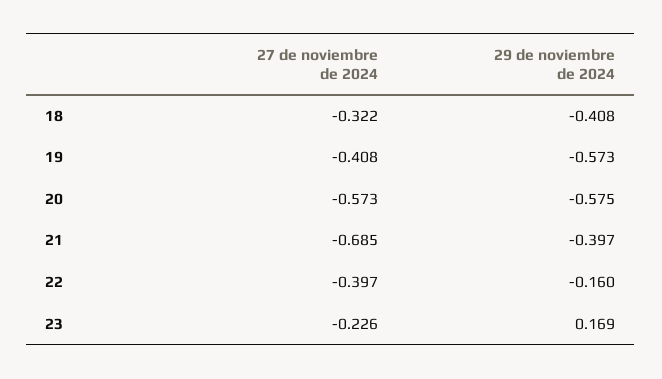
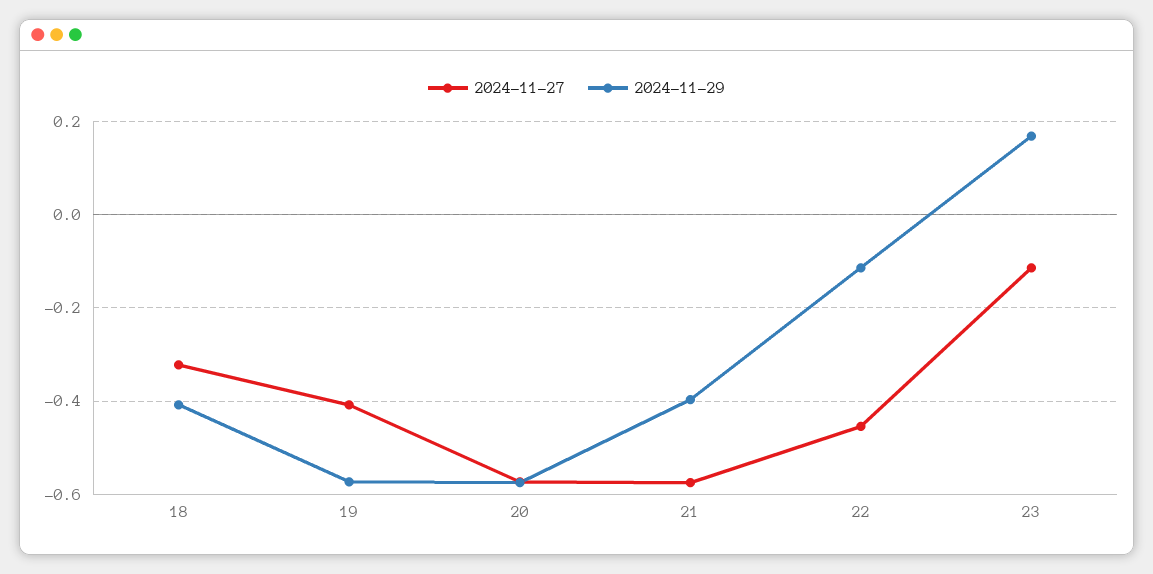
27 de noviembre de 2024, 21: -0.685 -> -0.58
27 de noviembre de 2024, 22: -0.397 -> -0.46
29 de noviembre de 2024, 22: -0.16 -> -0.12
27 de noviembre de 2024, 23: -0.226 -> -0.12

